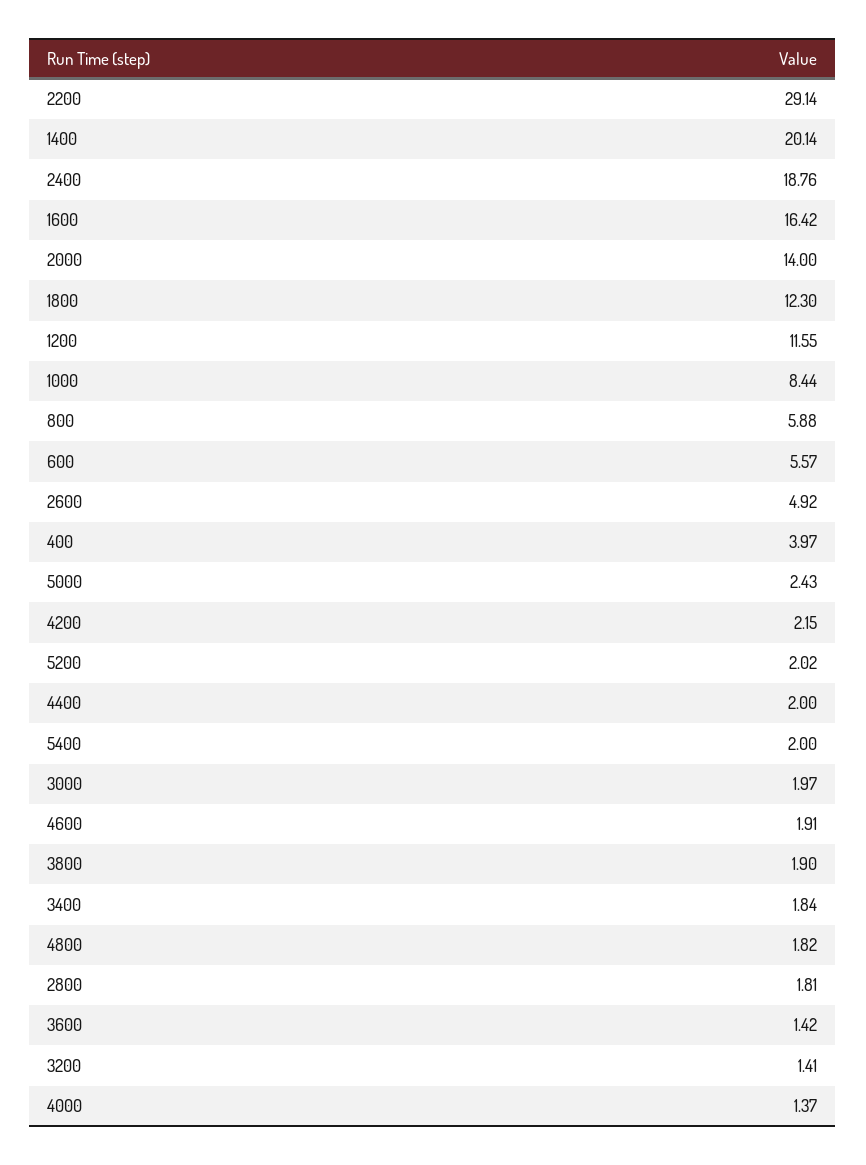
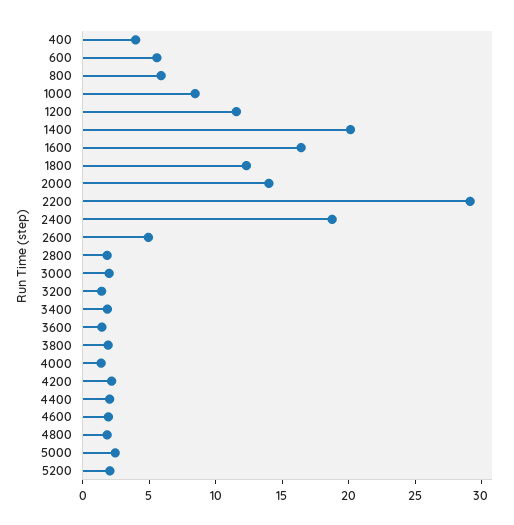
5400: 2 -> none

